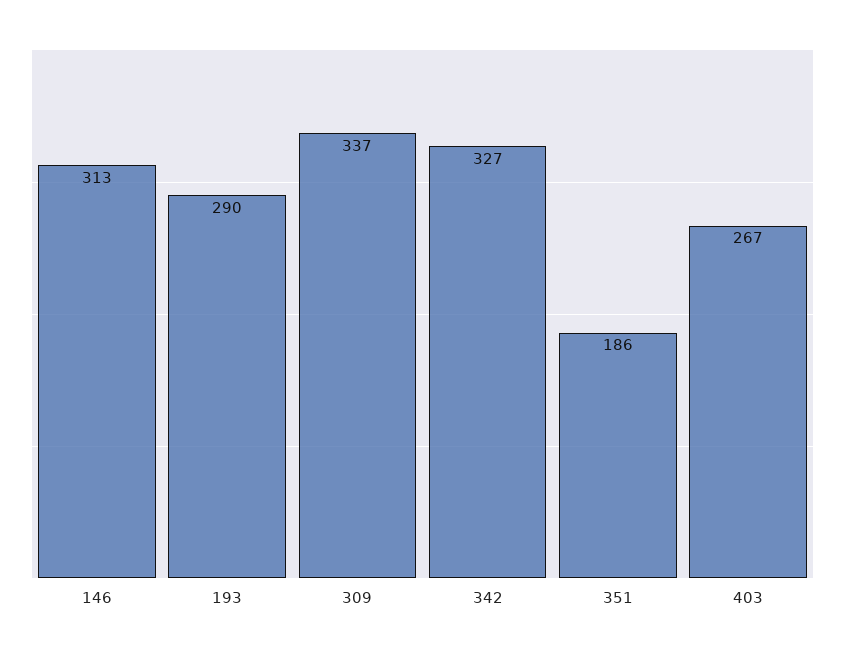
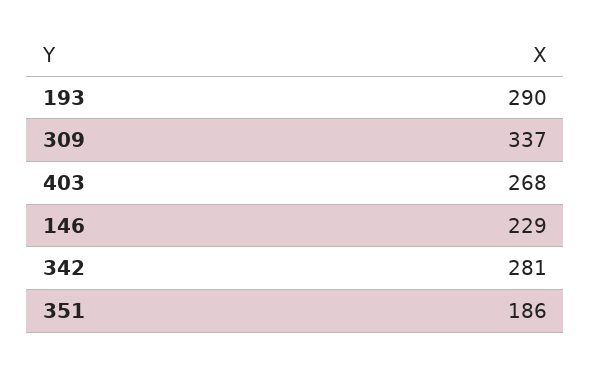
146: 313 -> 229
342: 327 -> 281
403: 267 -> 268

